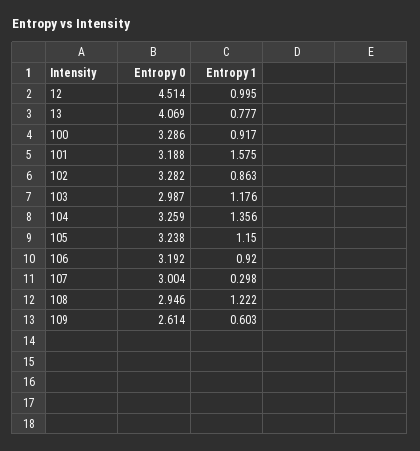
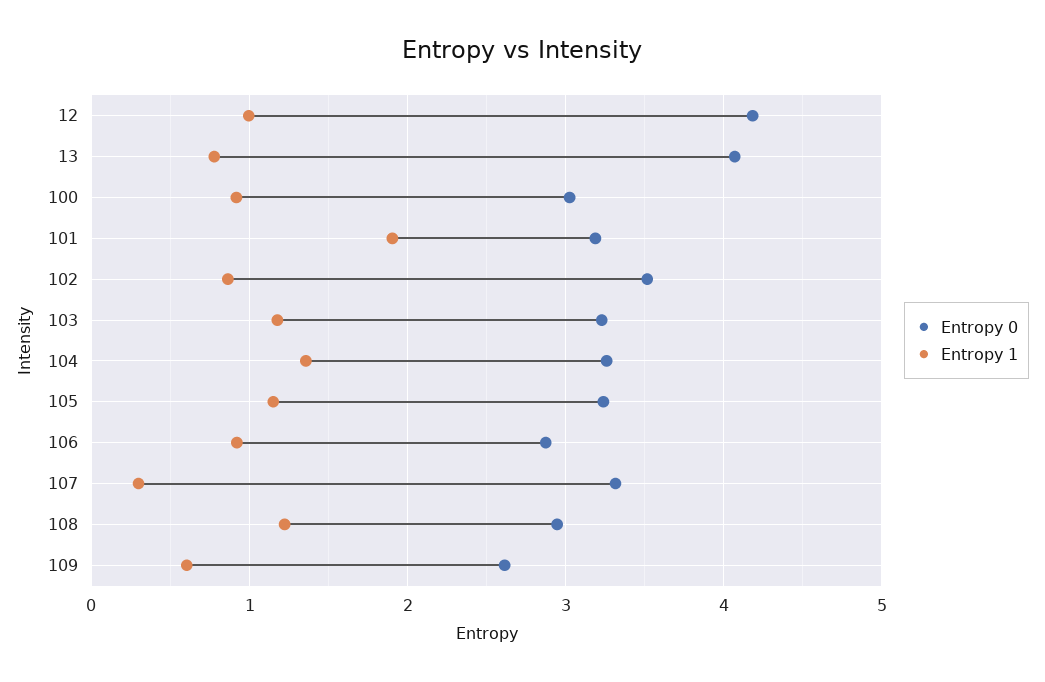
Entropy 0, 12: 4.514 -> 4.2
Entropy 0, 100: 3.286 -> 3
Entropy 1, 101: 1.575 -> 1.9
Entropy 0, 102: 3.282 -> 3.5
Entropy 0, 103: 2.987 -> 3.2
Entropy 0, 106: 3.192 -> 2.9
Entropy 0, 107: 3.004 -> 3.3

